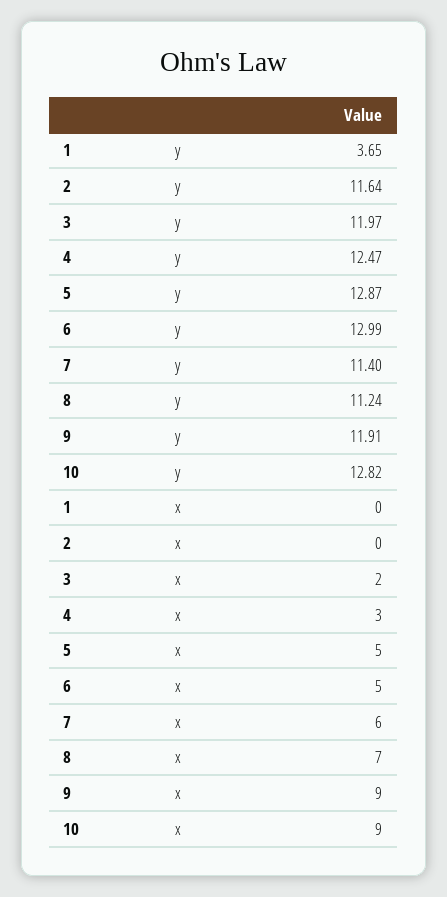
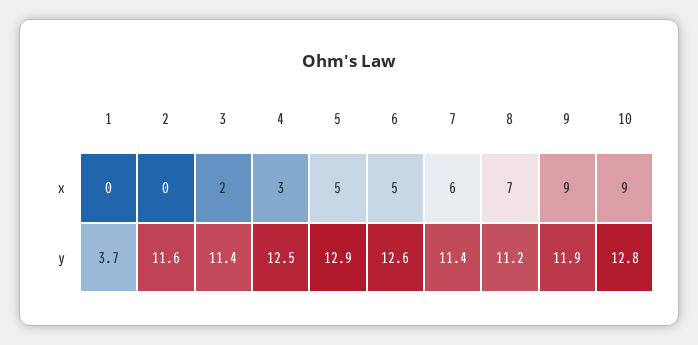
3, y: 11.97 -> 11.4
6, y: 12.99 -> 12.6

